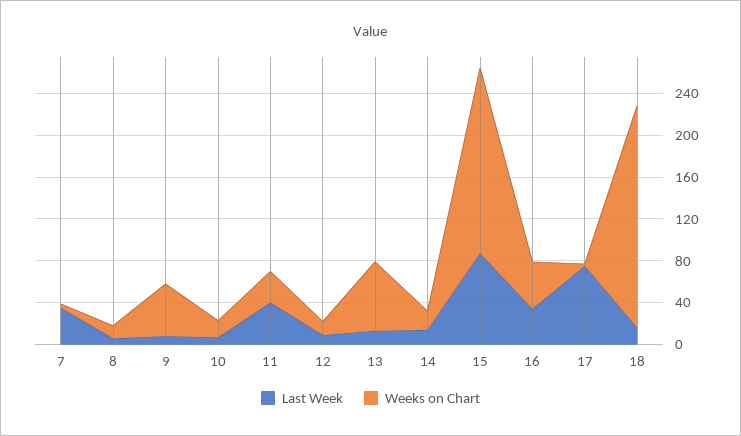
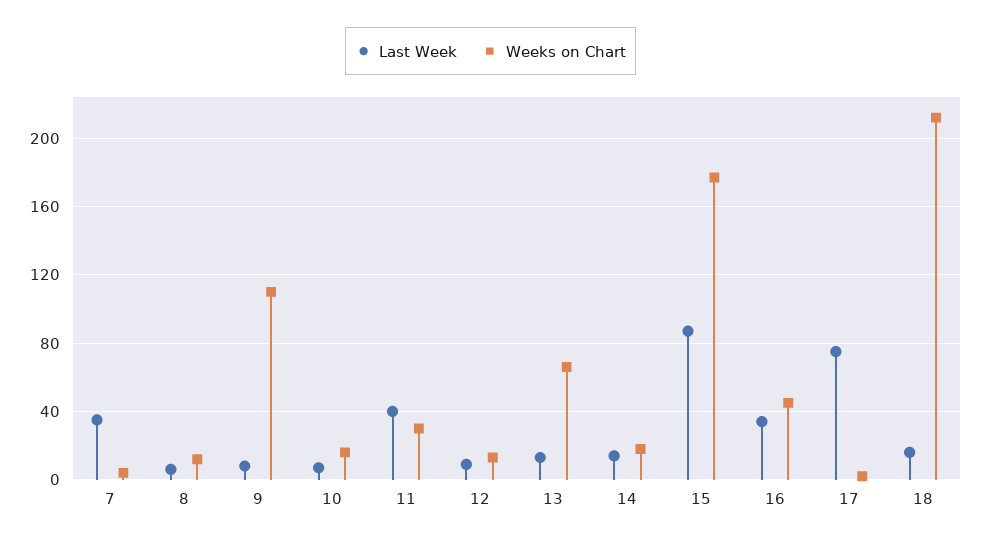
Weeks on Chart, 9: 50 -> 110

